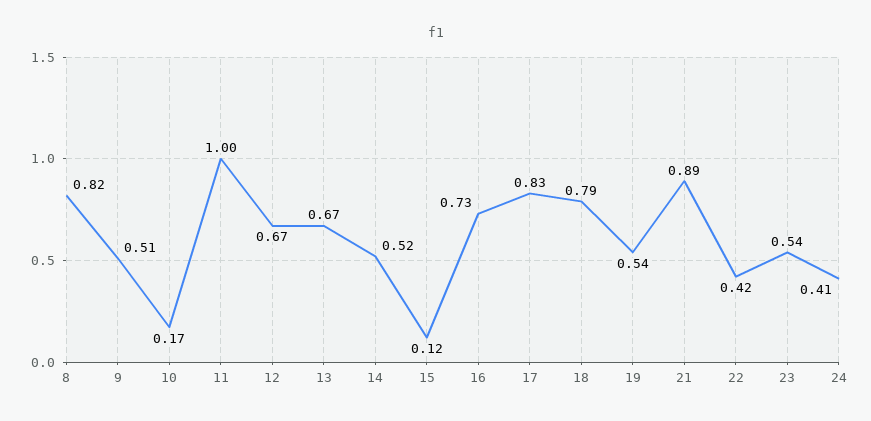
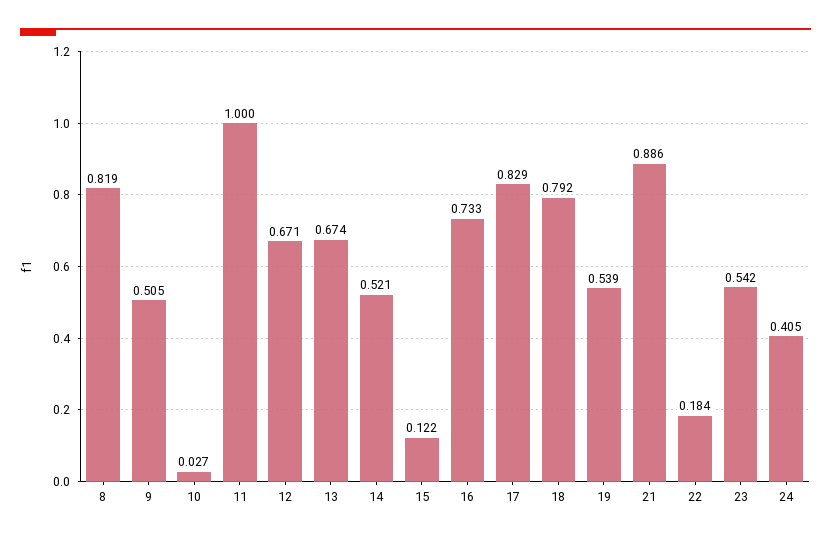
10: 0.17 -> 0.027
22: 0.42 -> 0.184

